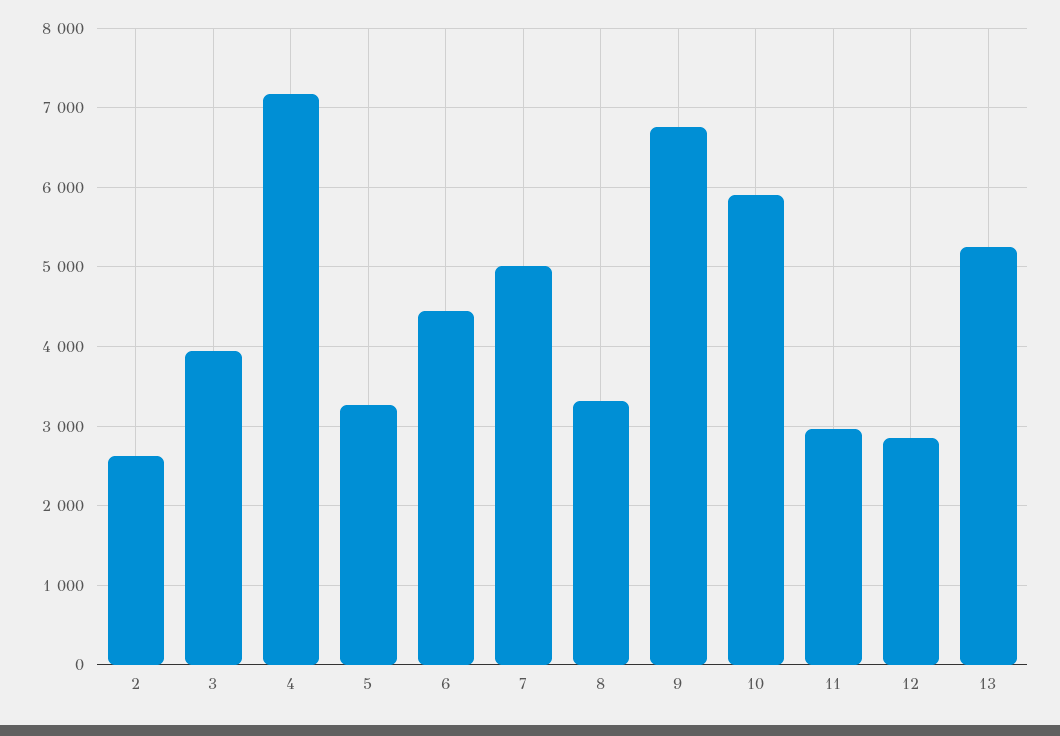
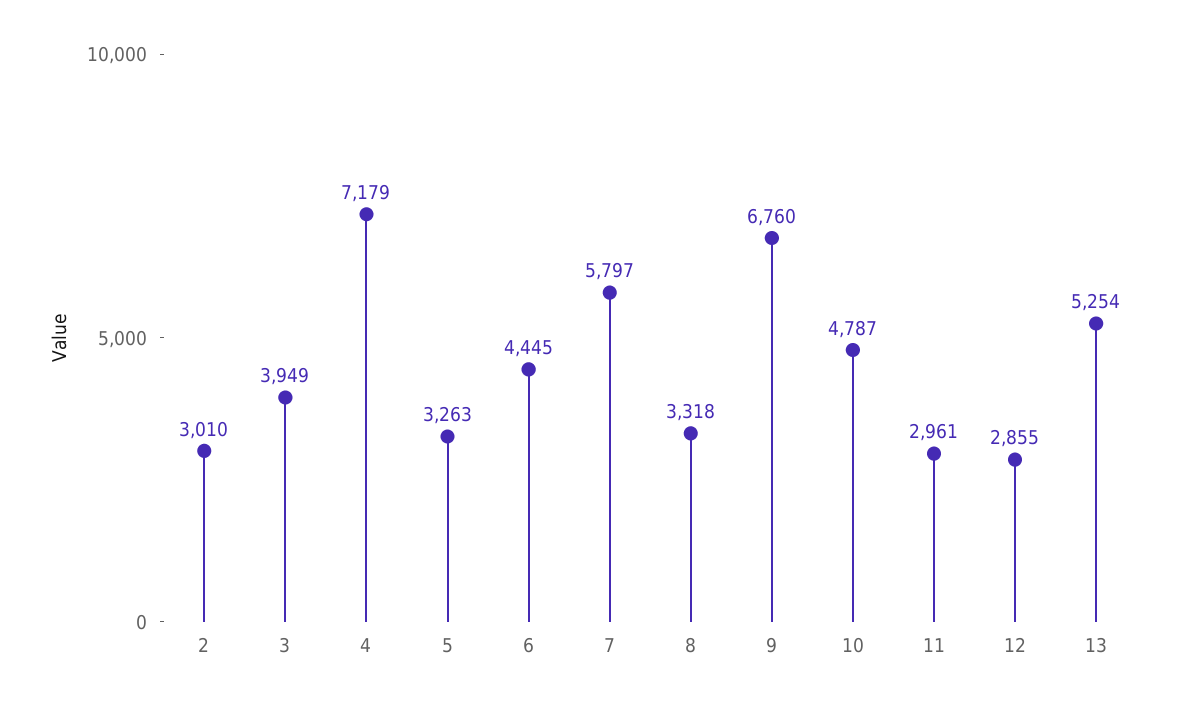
2: 2600 -> 3010
7: 5000 -> 5797
10: 5900 -> 4787

